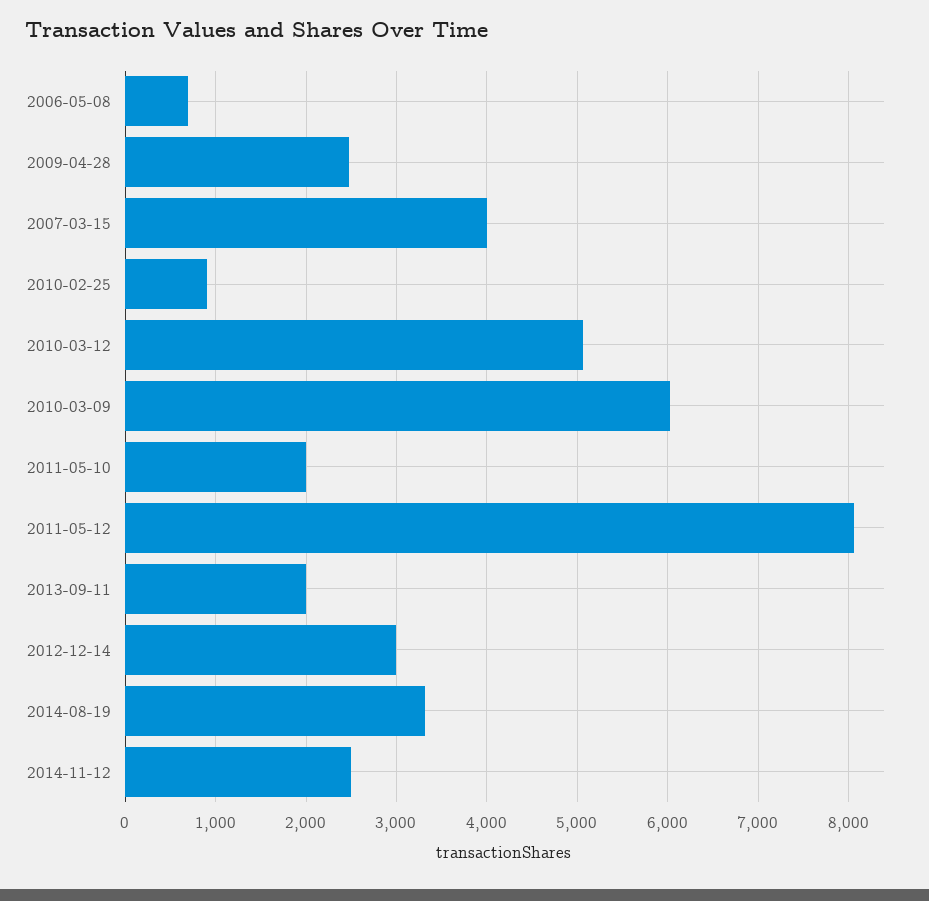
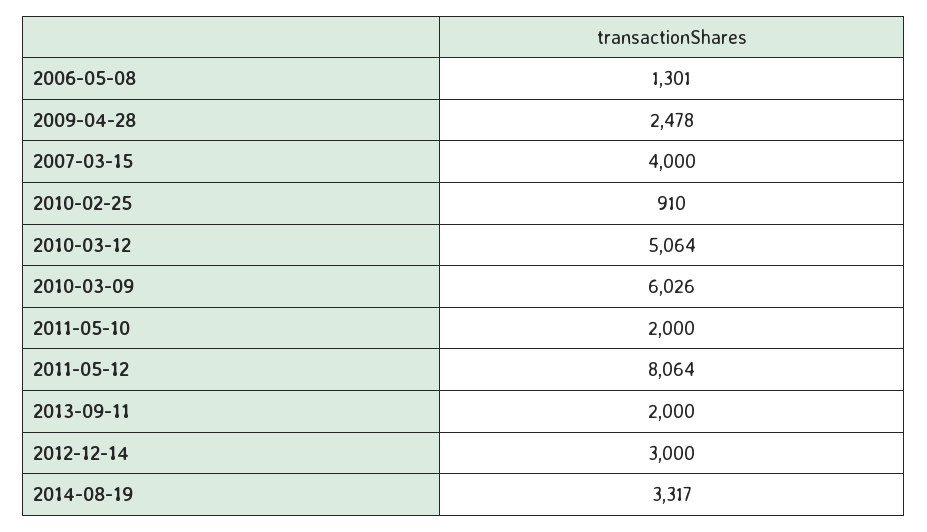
2006-05-08: 700 -> 1301
2014-11-12: 2500 -> none

